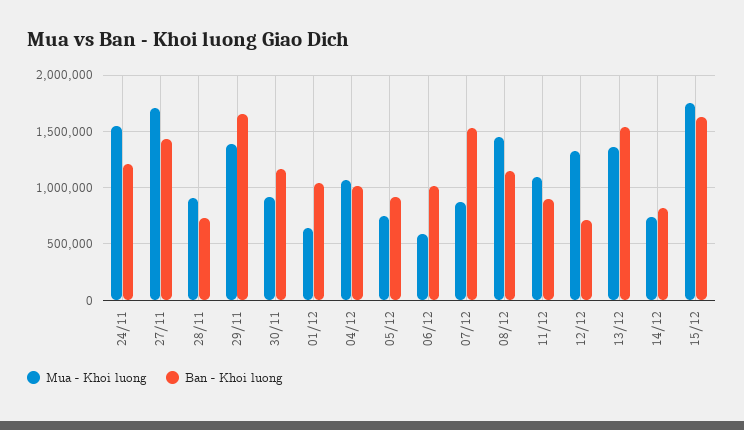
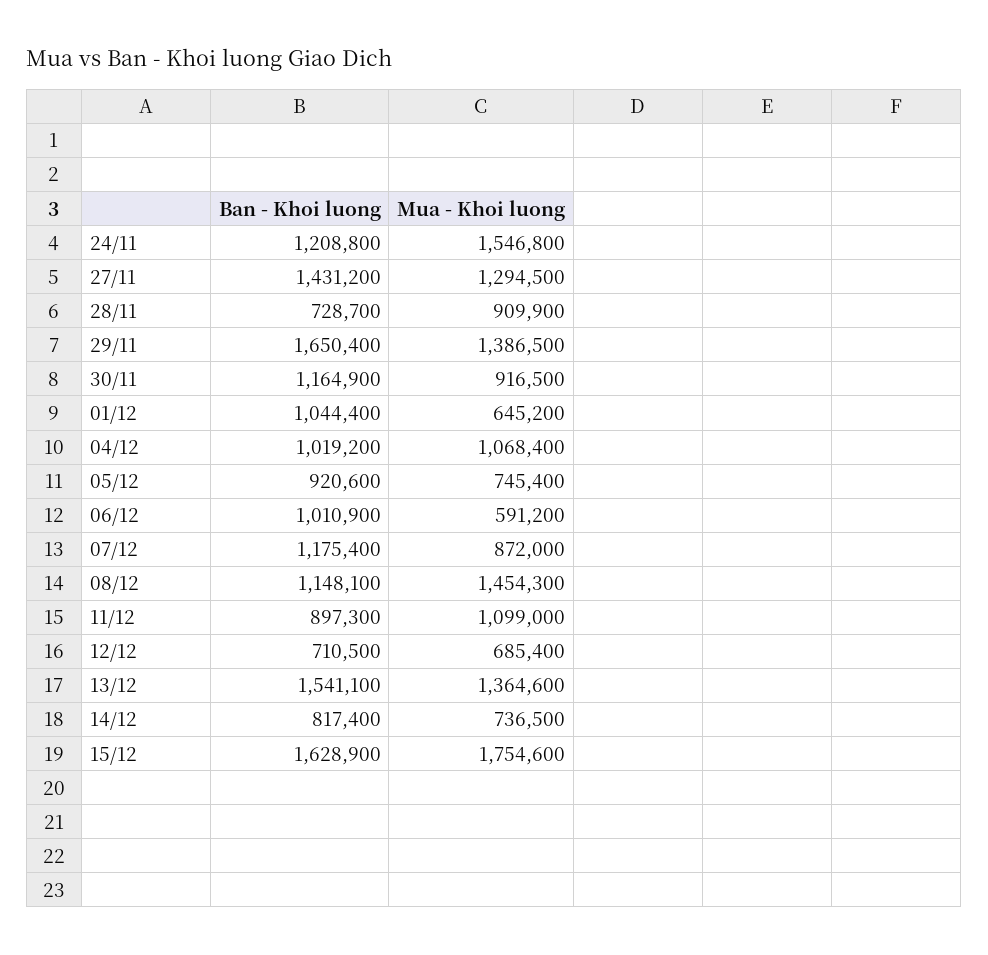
Mua - Khoi luong, 27/11: 1700000 -> 1294500
Ban - Khoi luong, 07/12: 1500000 -> 1175400
Mua - Khoi luong, 12/12: 1300000 -> 685400

